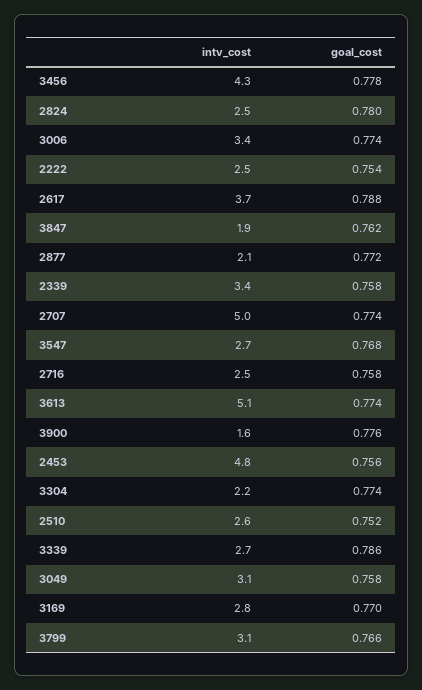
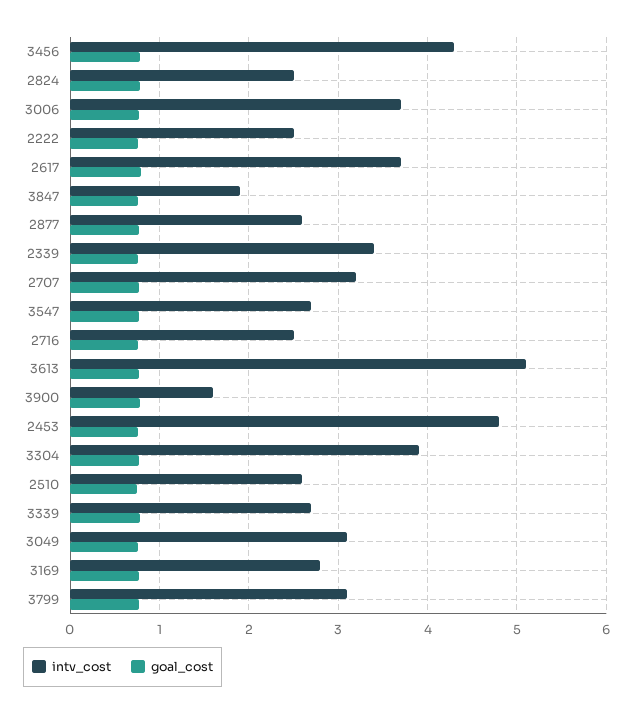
intv_cost, 3006: 3.4 -> 3.7
intv_cost, 2877: 2.1 -> 2.6
intv_cost, 2707: 5 -> 3.2
intv_cost, 3304: 2.2 -> 3.9

